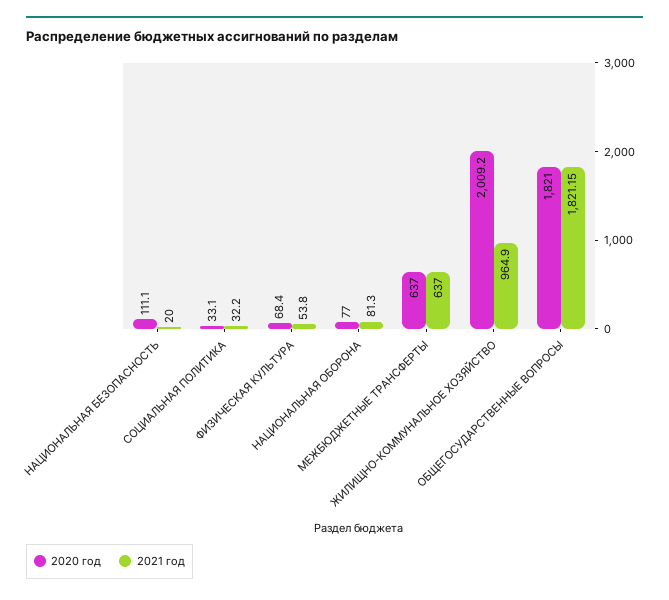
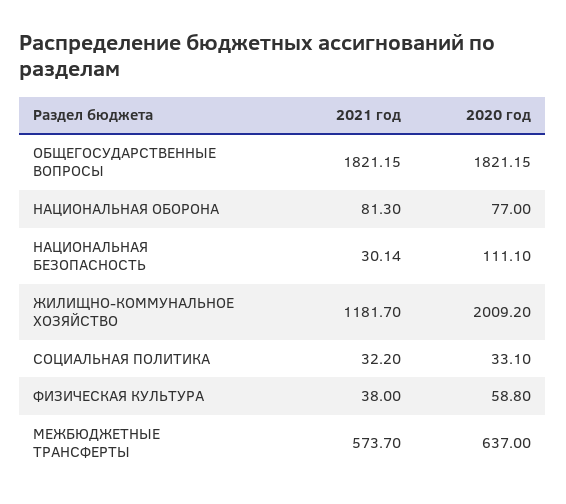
2021 год, НАЦИОНАЛЬНАЯ БЕЗОПАСНОСТЬ: 20 -> 30.14
2020 год, ФИЗИЧЕСКАЯ КУЛЬТУРА: 68.4 -> 58.8
2021 год, ФИЗИЧЕСКАЯ КУЛЬТУРА: 53.8 -> 38
2021 год, МЕЖБЮДЖЕТНЫЕ ТРАНСФЕРТЫ: 637 -> 573.7
2021 год, ЖИЛИЩНО-КОММУНАЛЬНОЕ ХОЗЯЙСТВО: 964.9 -> 1181.7
2020 год, ОБЩЕГОСУДАРСТВЕННЫЕ ВОПРОСЫ: 1821 -> 1821.15

